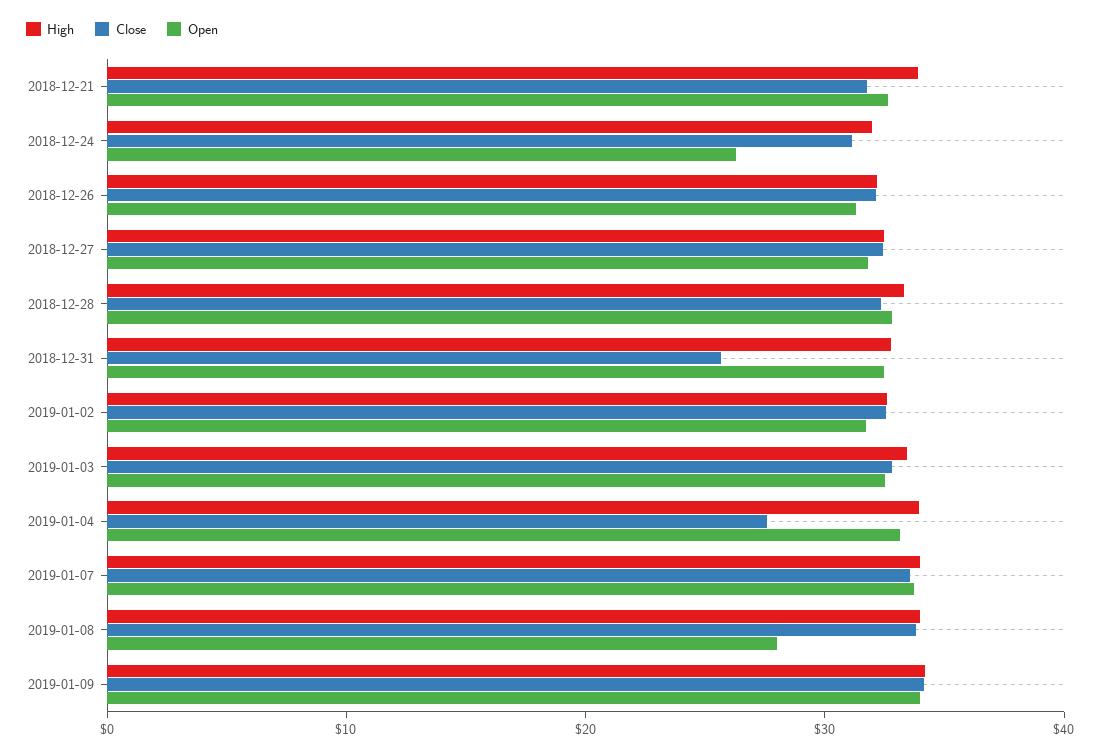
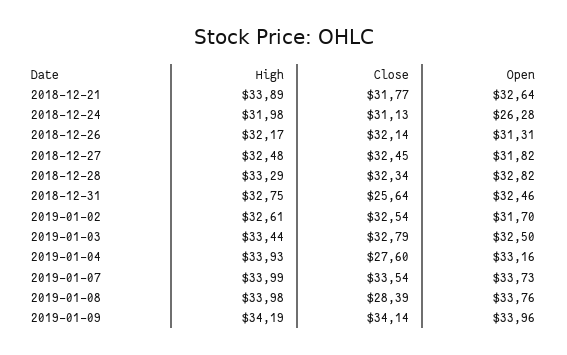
Close, 2019-01-08: 34 -> 28.39
Open, 2019-01-08: 28 -> 33.76

